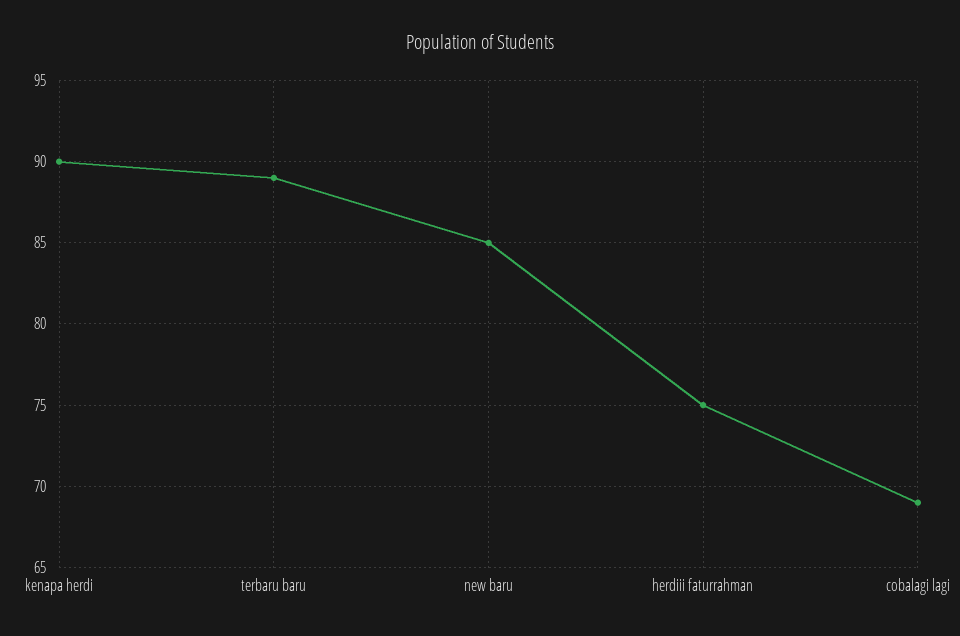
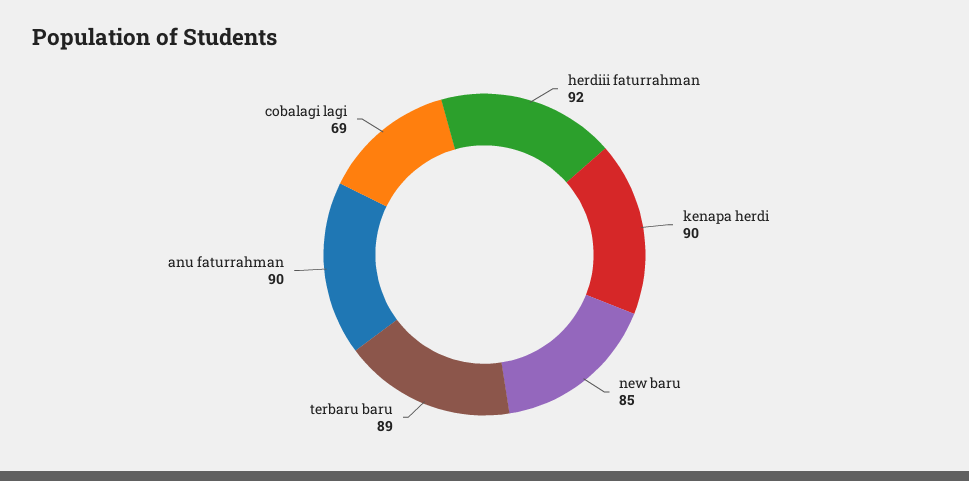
herdiii faturrahman: 75 -> 92
anu faturrahman: none -> 90

